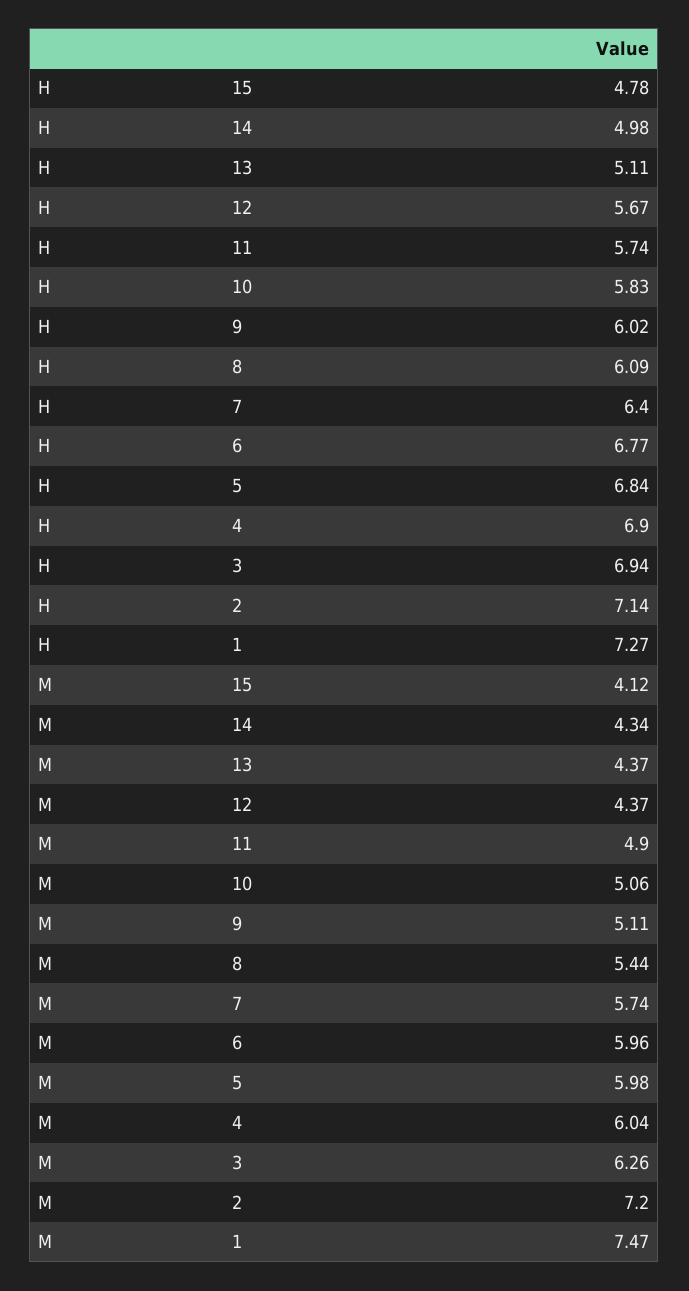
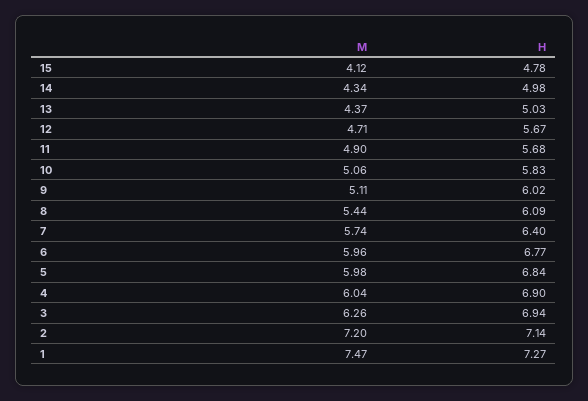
H, 13: 5.11 -> 5.03
H, 11: 5.74 -> 5.68
M, 12: 4.37 -> 4.71

